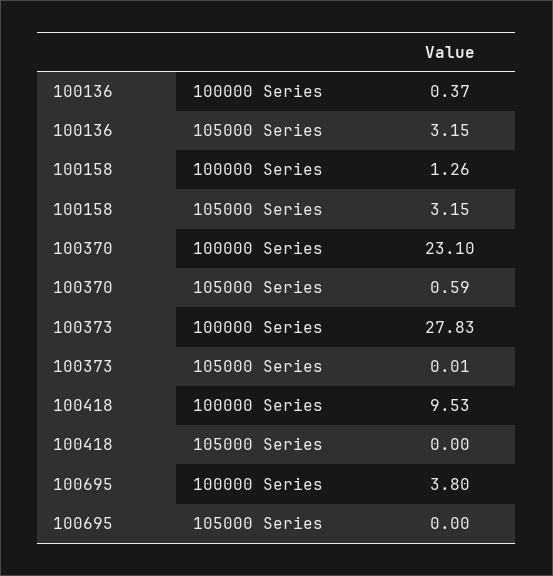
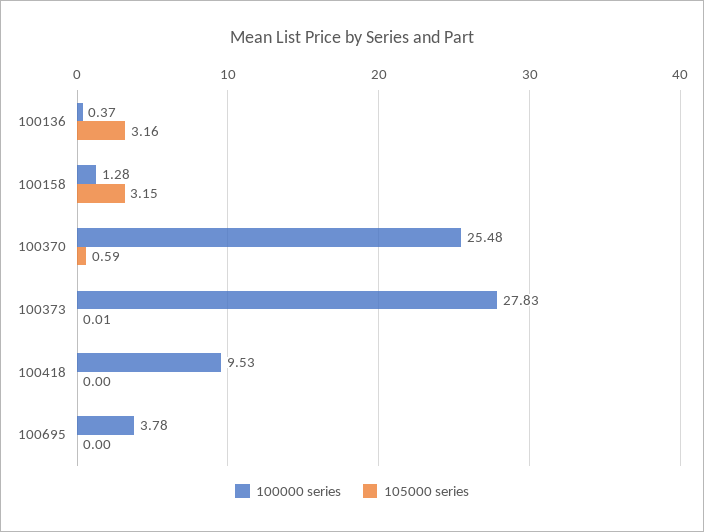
105000 Series, 100136: 3.15 -> 3.16
100000 Series, 100158: 1.26 -> 1.28
100000 Series, 100370: 23.1 -> 25.48
100000 Series, 100695: 3.8 -> 3.78

